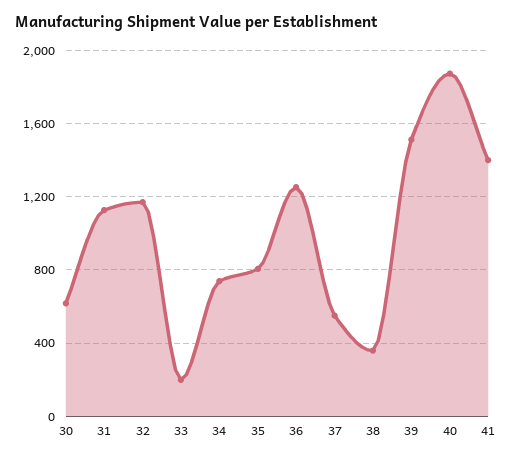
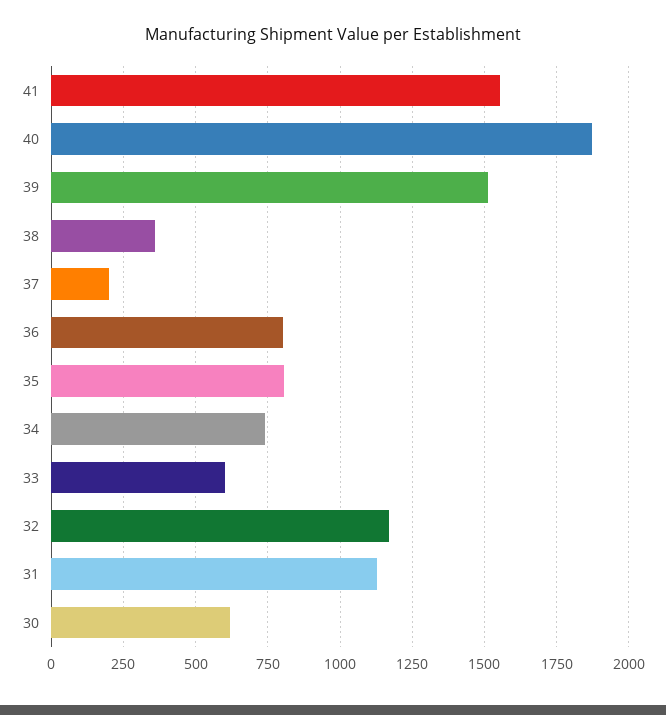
33: 200 -> 600
36: 1250 -> 800
37: 550 -> 200
41: 1400 -> 1550

